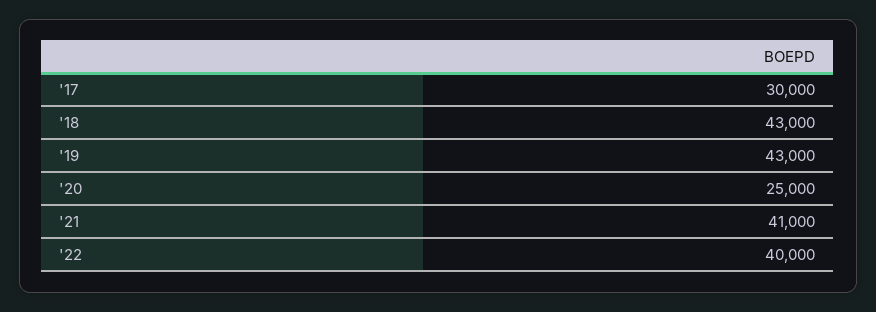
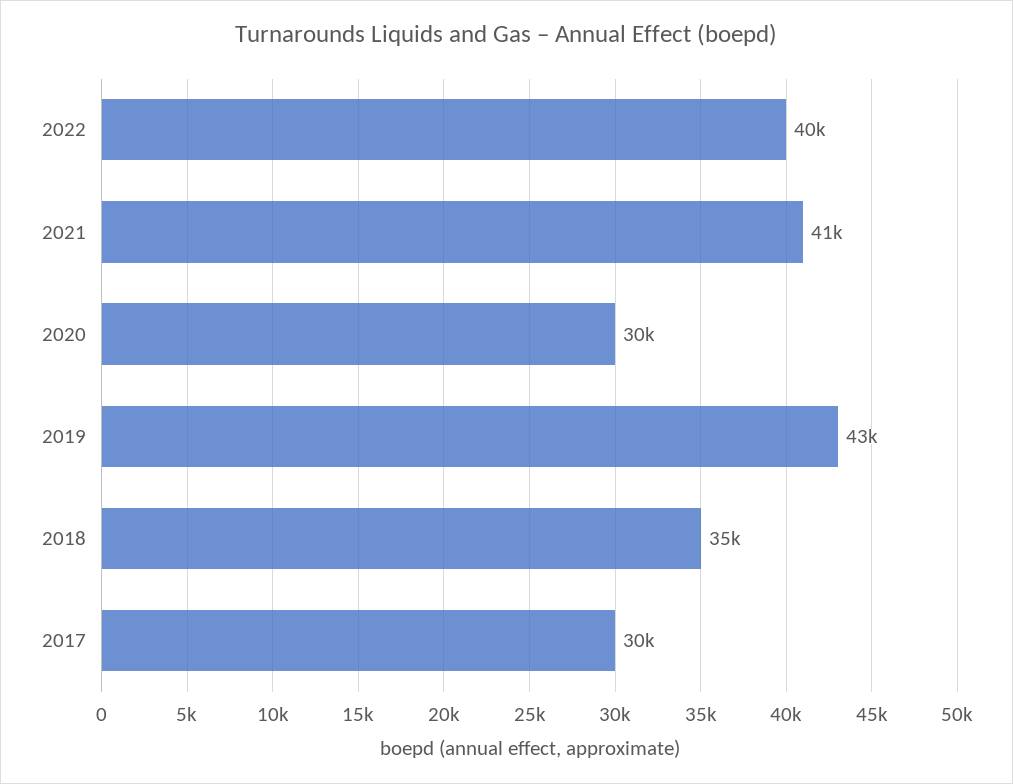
'18: 43000 -> 35000
'20: 25000 -> 30000

